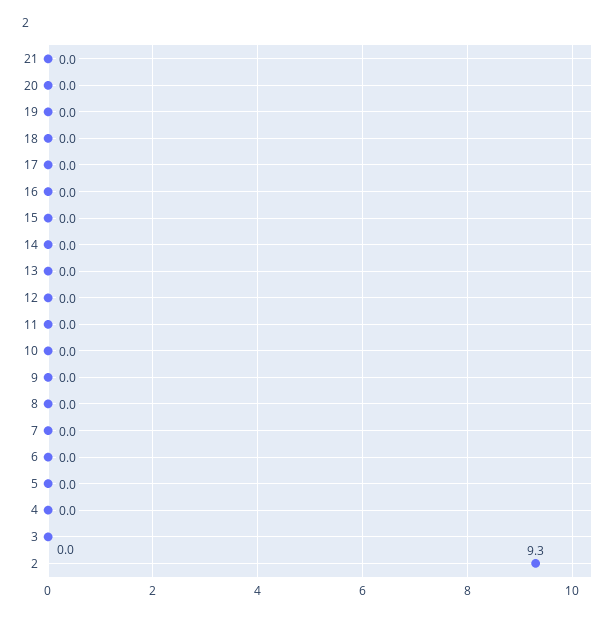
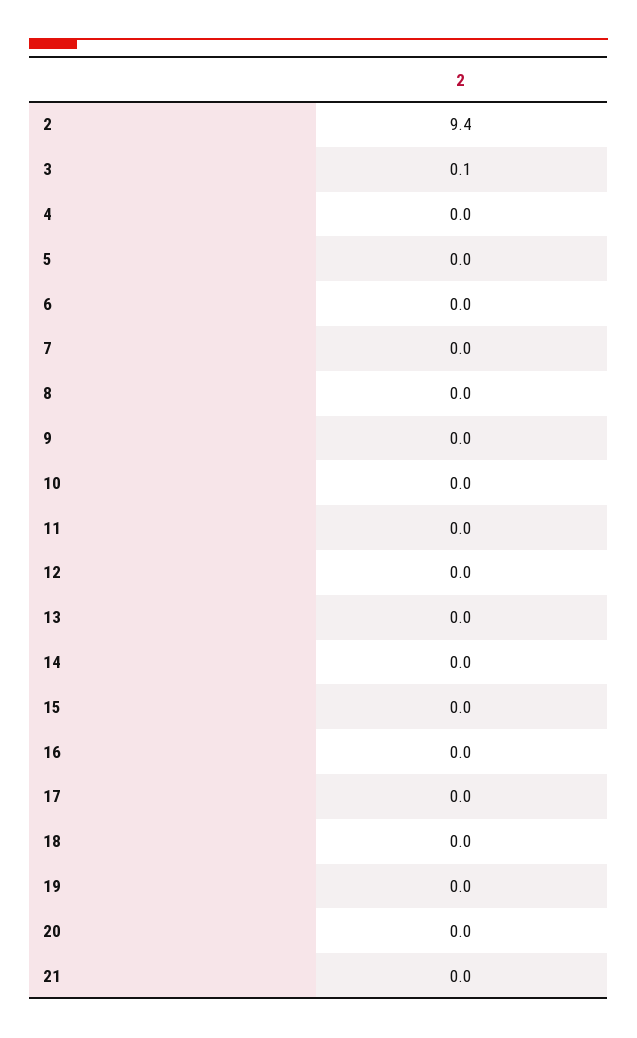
3: 0 -> 0.1
2: 9.3 -> 9.4

